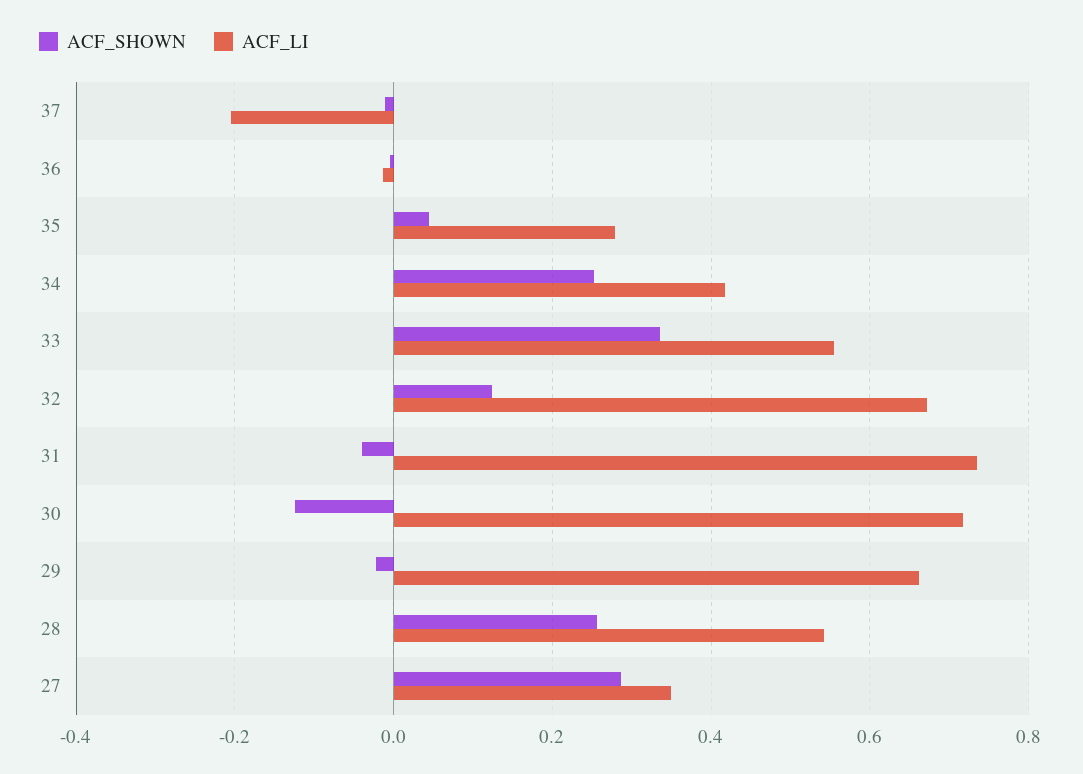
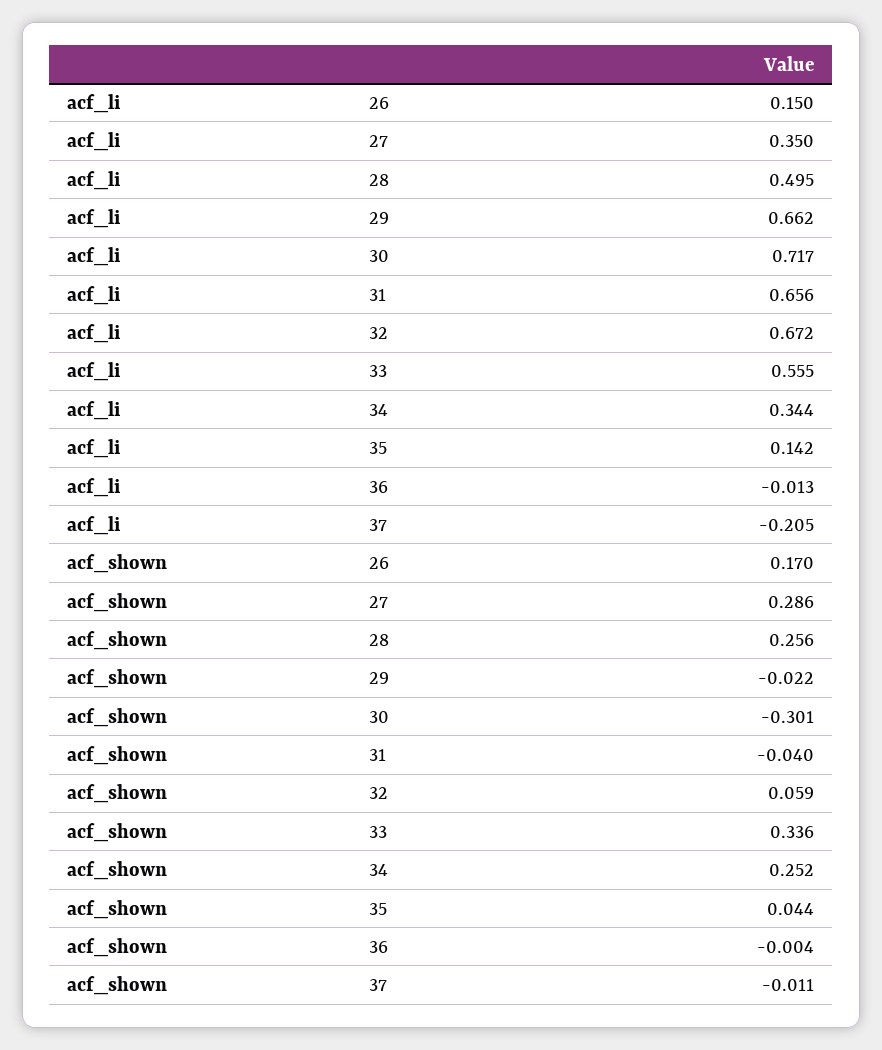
ACF_LI, 35: 0.28 -> 0.142
ACF_LI, 34: 0.42 -> 0.344
ACF_SHOWN, 32: 0.12 -> 0.059
ACF_LI, 31: 0.74 -> 0.656
ACF_SHOWN, 30: -0.12 -> -0.301
ACF_LI, 28: 0.54 -> 0.495
ACF_LI, 26: none -> 0.15
ACF_SHOWN, 26: none -> 0.17

